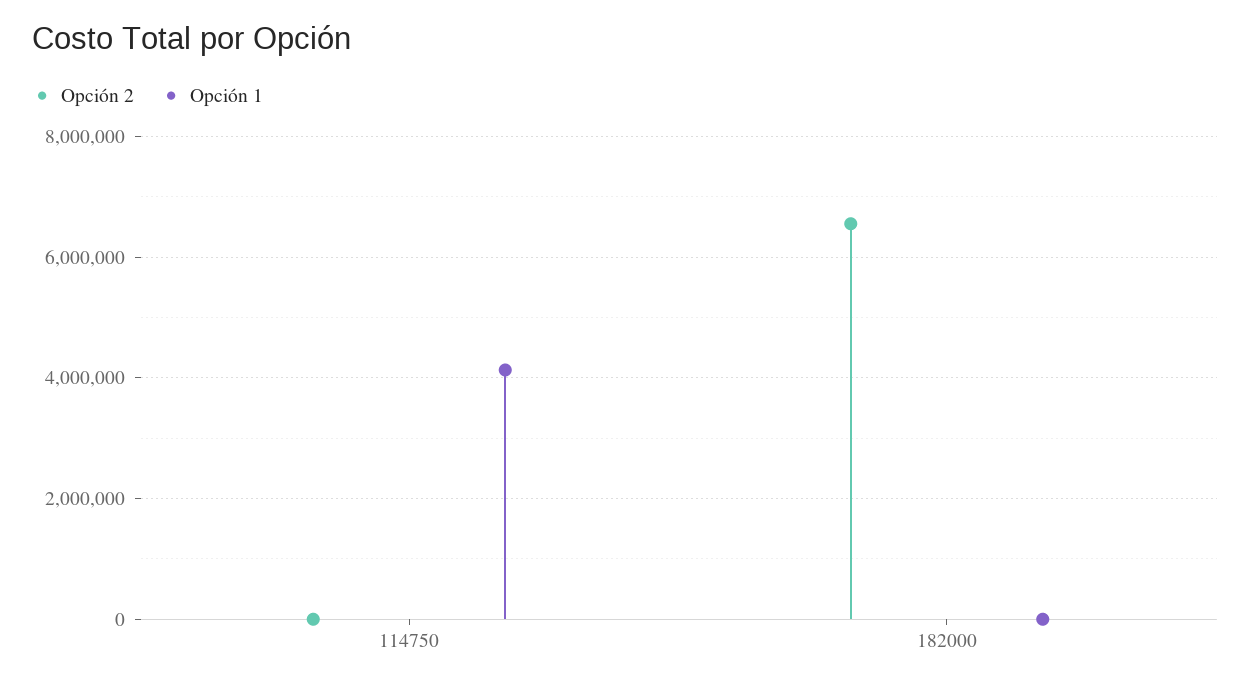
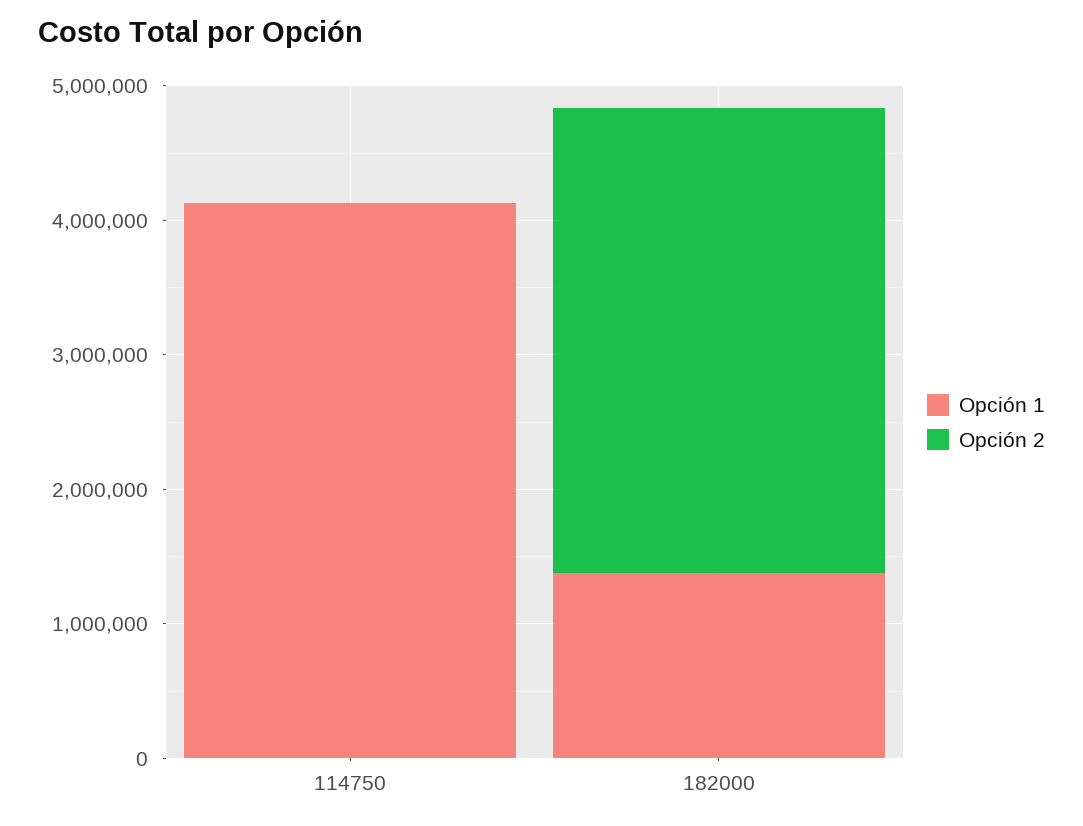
Opción 2, 182000: 6600000 -> 3400000
Opción 1, 182000: 0 -> 1400000

